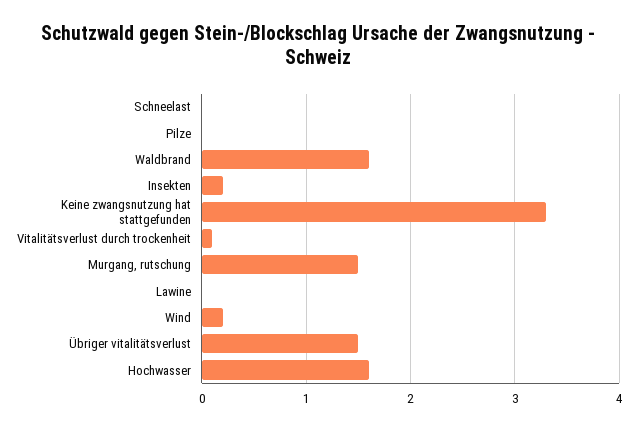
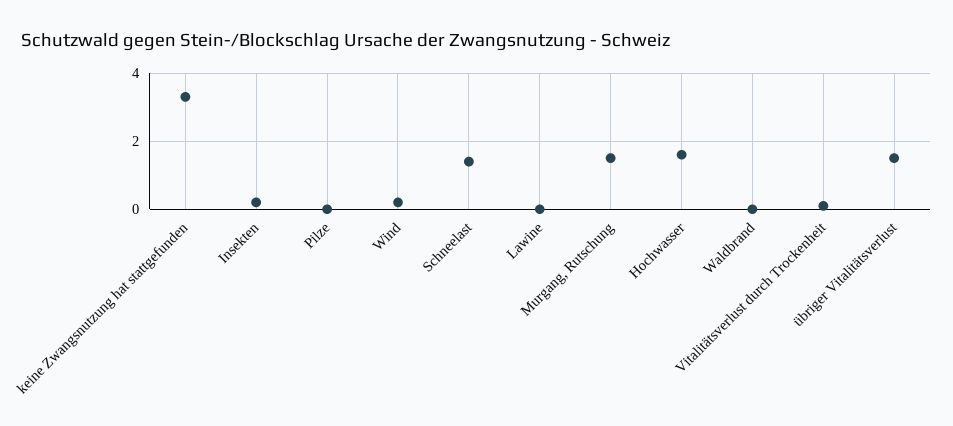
Schneelast: 0 -> 1.5
Waldbrand: 1.6 -> 0

